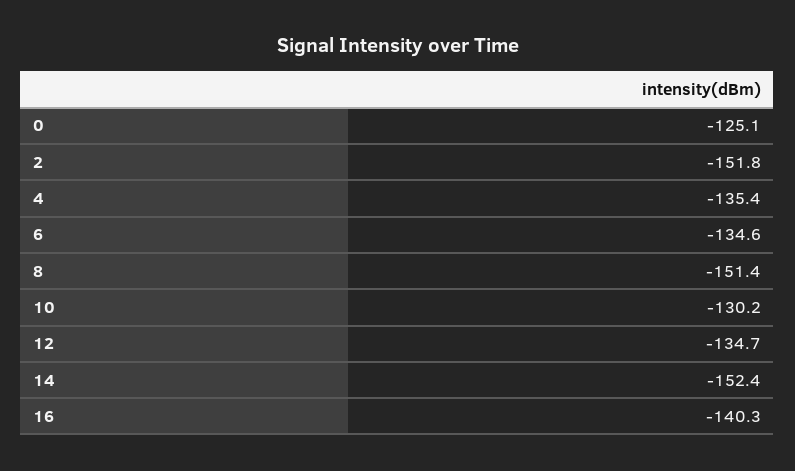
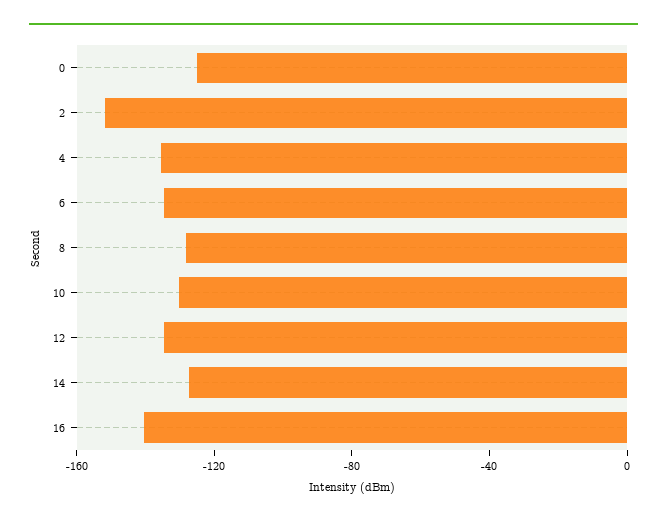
8: -151.4 -> -130
14: -152.4 -> -130

